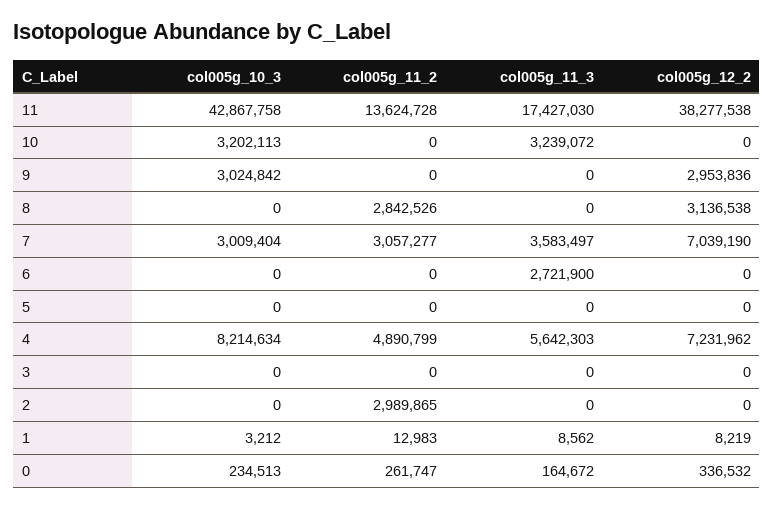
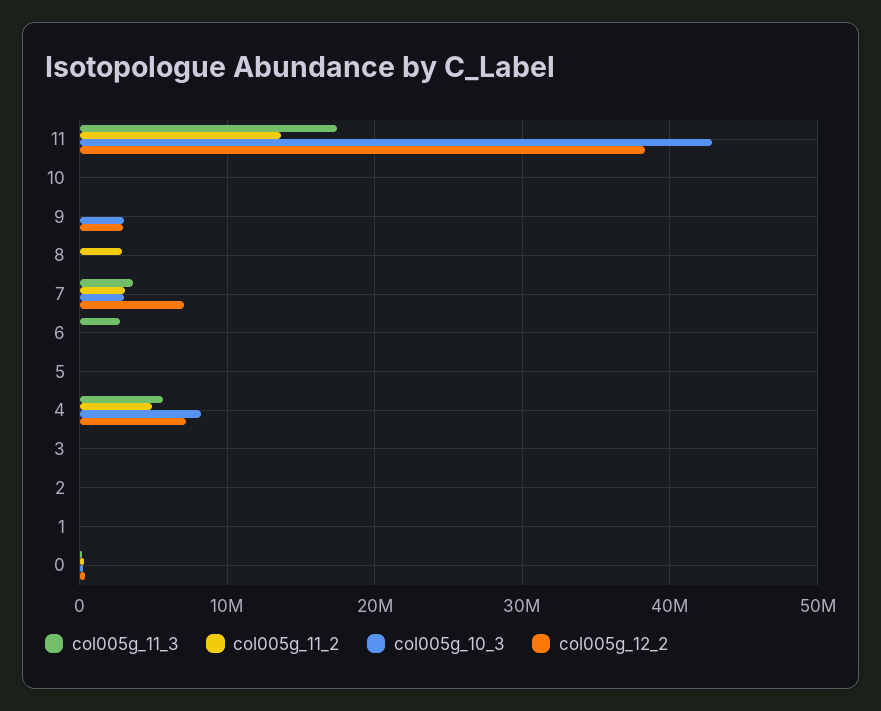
col005g_10_3, 10: 3202113 -> 0
col005g_11_3, 10: 3239072 -> 0
col005g_12_2, 8: 3136538 -> 0
col005g_11_2, 2: 2989865 -> 0

